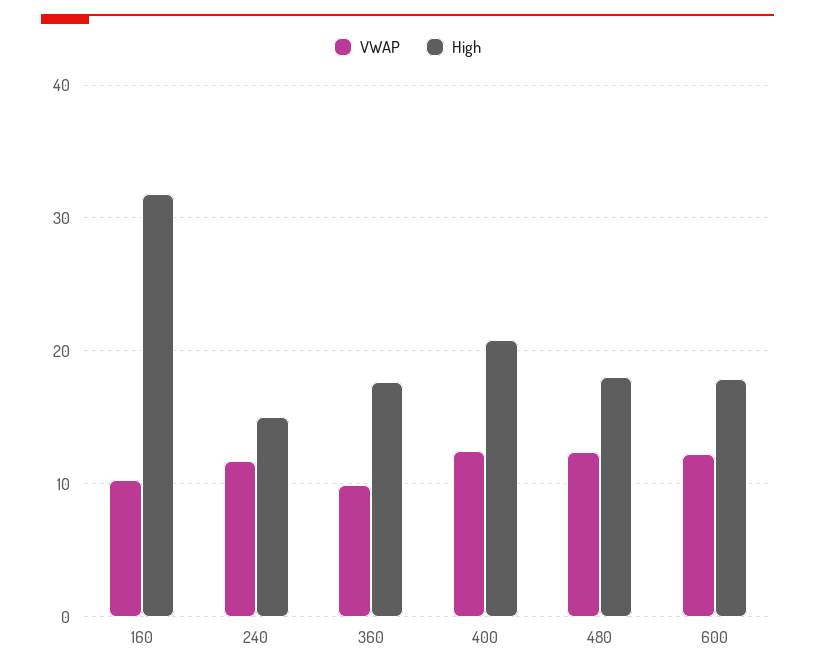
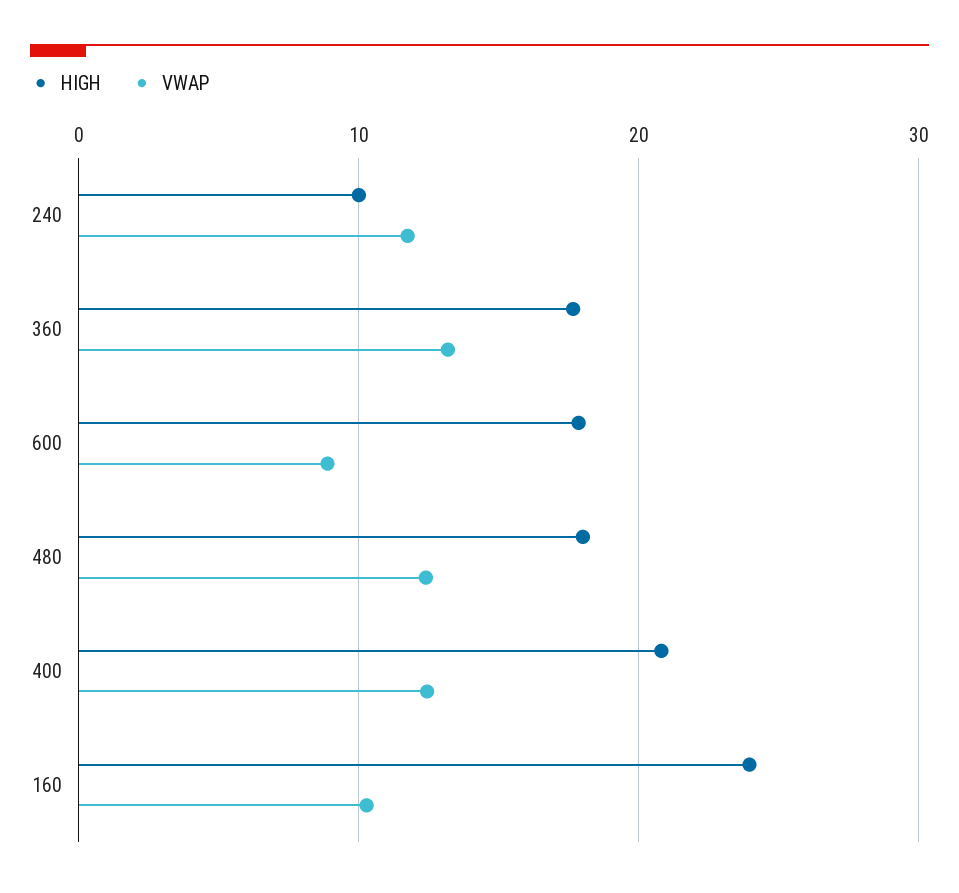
High, 160: 32 -> 24
High, 240: 15 -> 10
VWAP, 360: 10 -> 13
VWAP, 600: 12 -> 9

